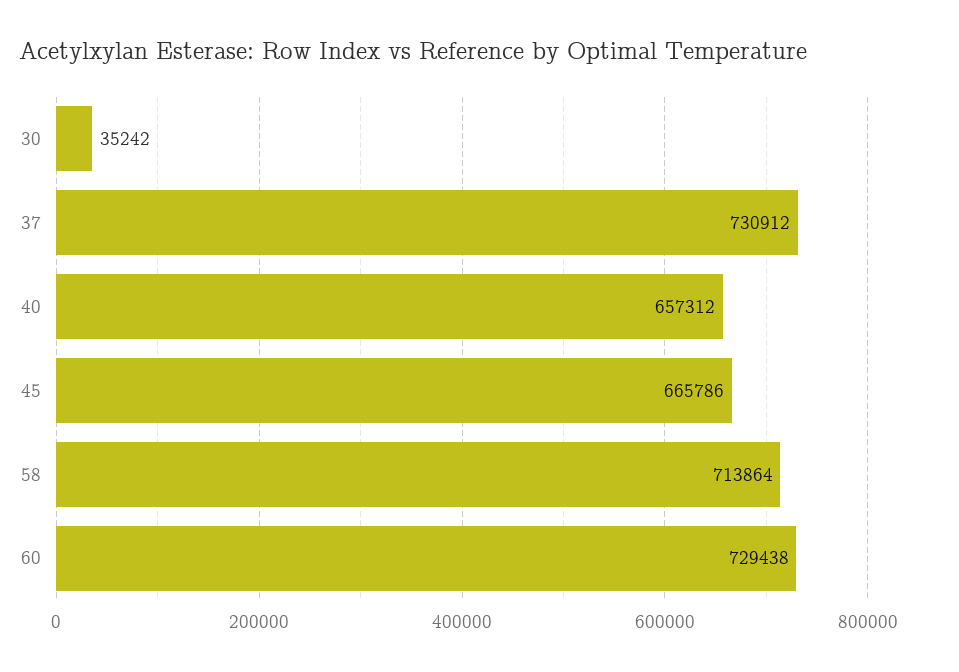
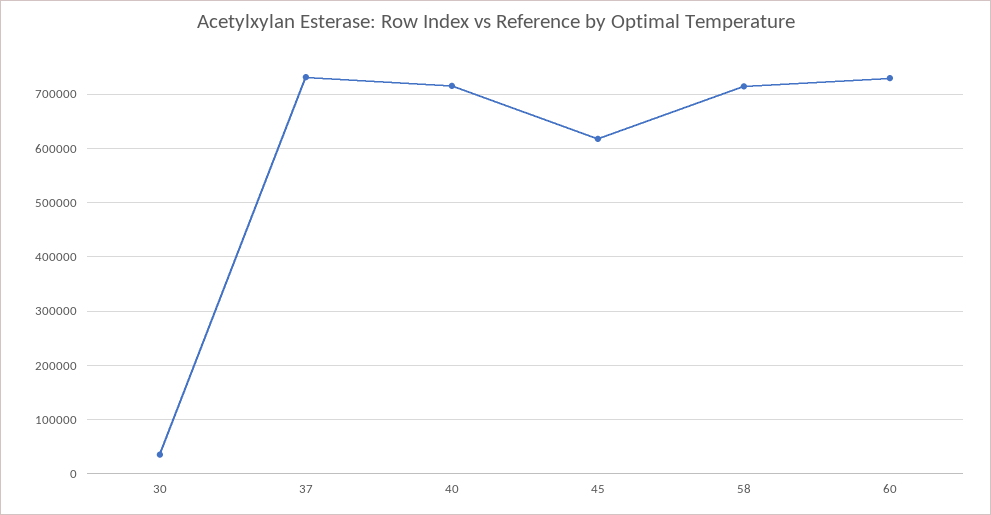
40: 657312 -> 720000
45: 665786 -> 620000

